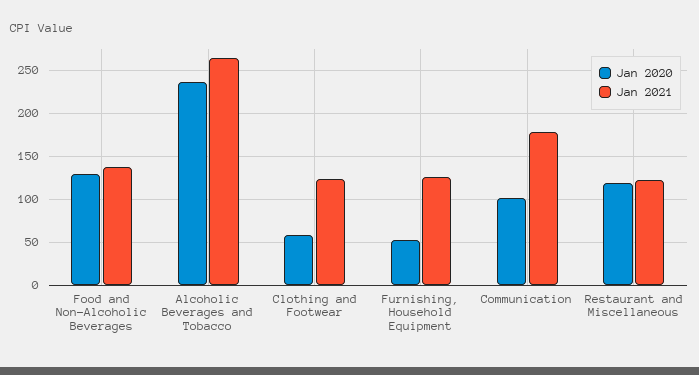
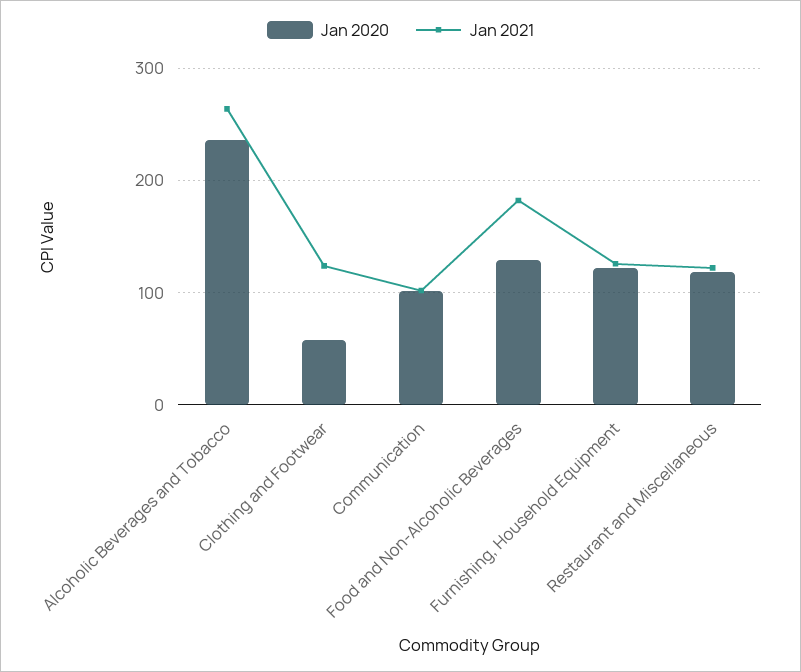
Jan 2021, Food and Non-Alcoholic Beverages: 140 -> 180
Jan 2020, Furnishing, Household Equipment: 50 -> 120
Jan 2021, Communication: 180 -> 100

